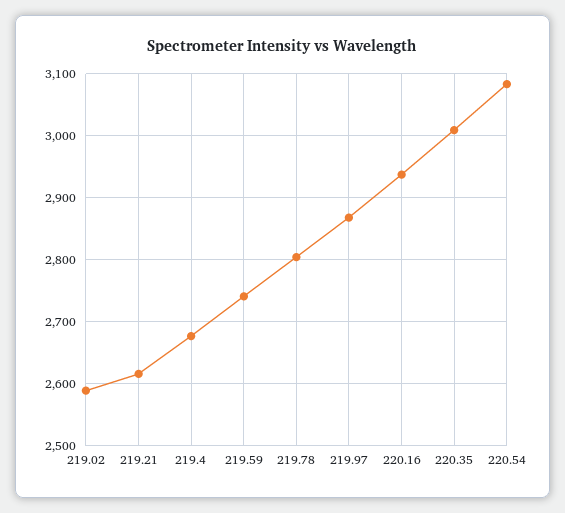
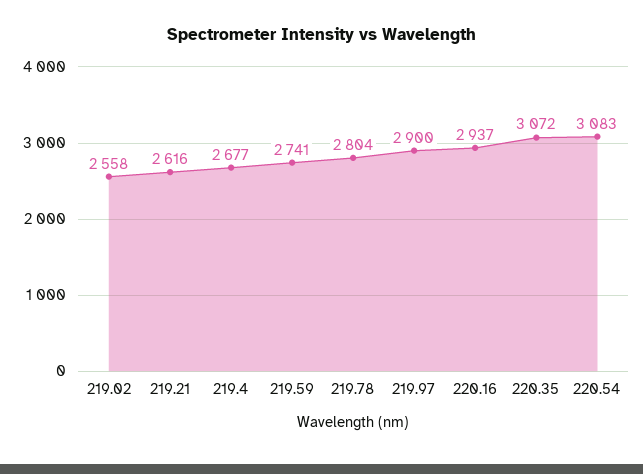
219.02: 2590 -> 2558
219.97: 2870 -> 2900
220.35: 3010 -> 3072

